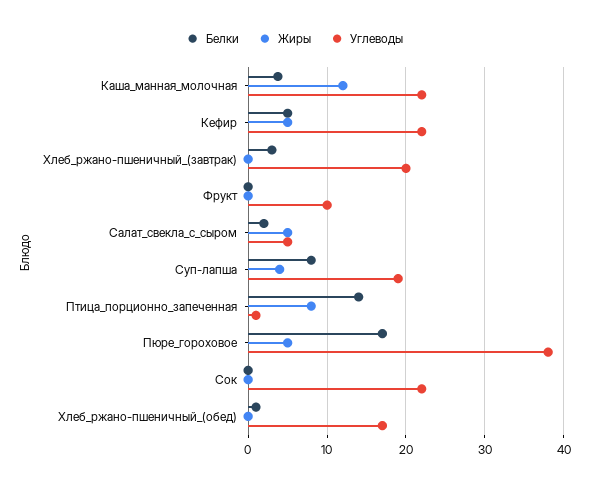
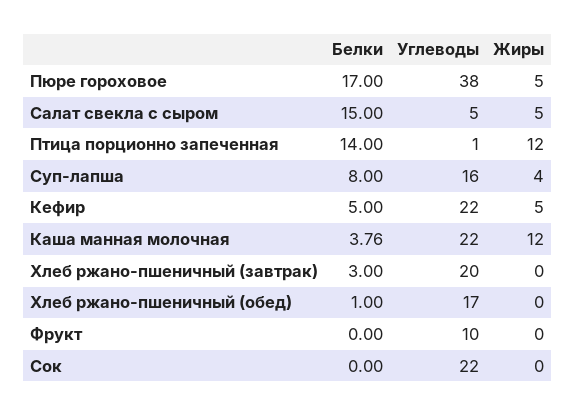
Белки, Салат_свекла_с_сыром: 2 -> 15
Углеводы, Суп-лапша: 19 -> 16
Жиры, Птица_порционно_запеченная: 8 -> 12

